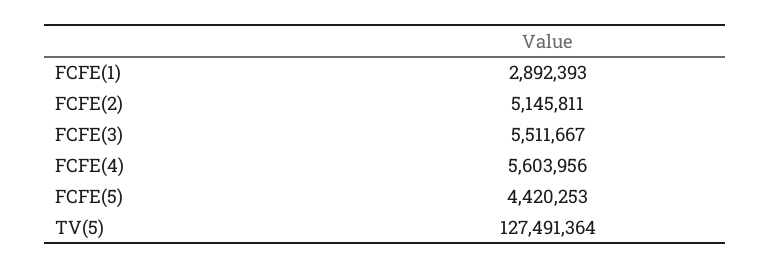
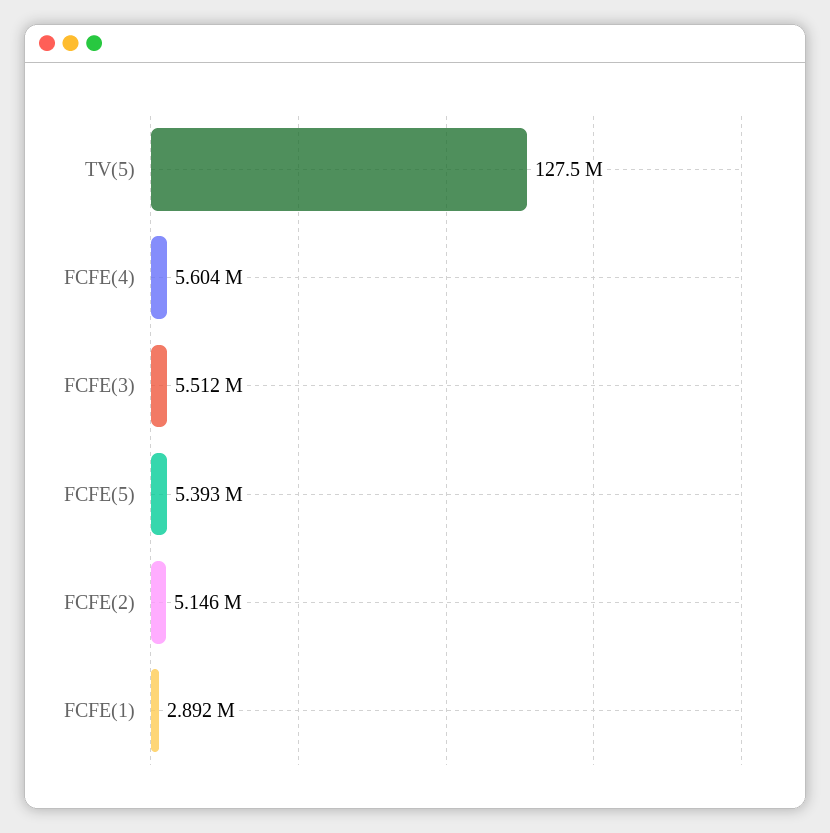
FCFE(5): 4420253 -> 5393000

